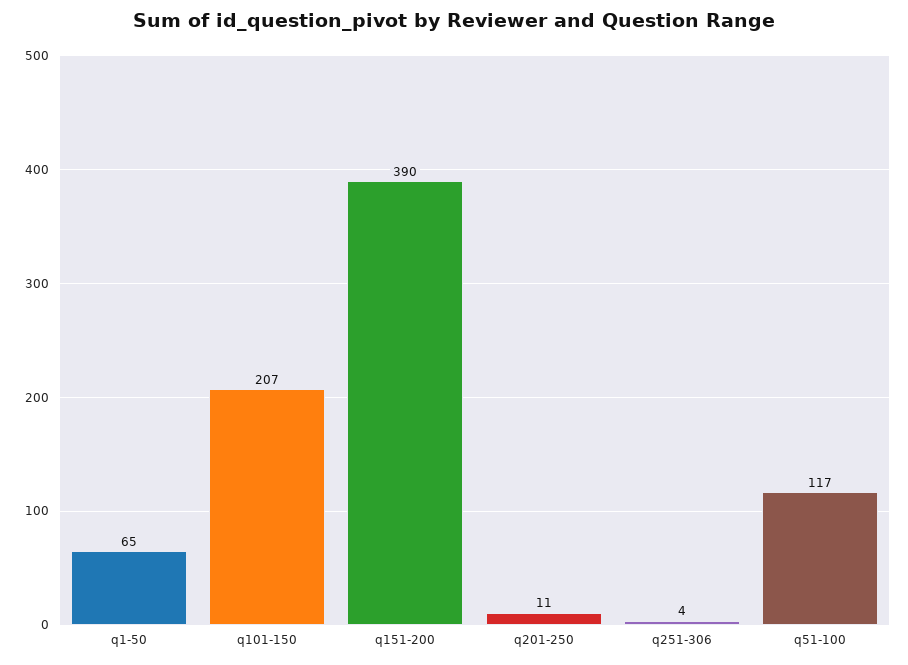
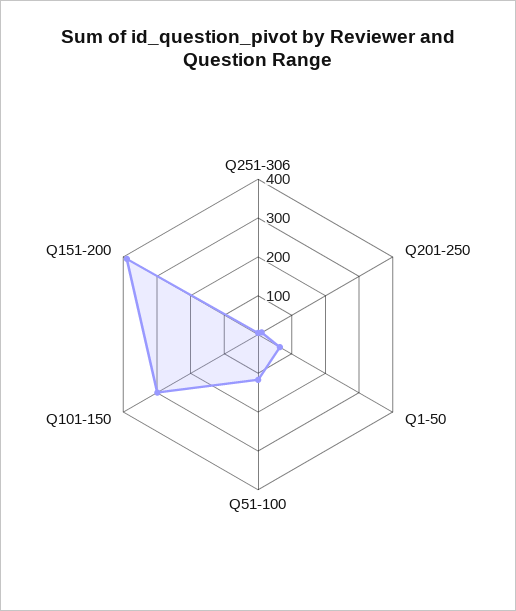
q101-150: 207 -> 300

